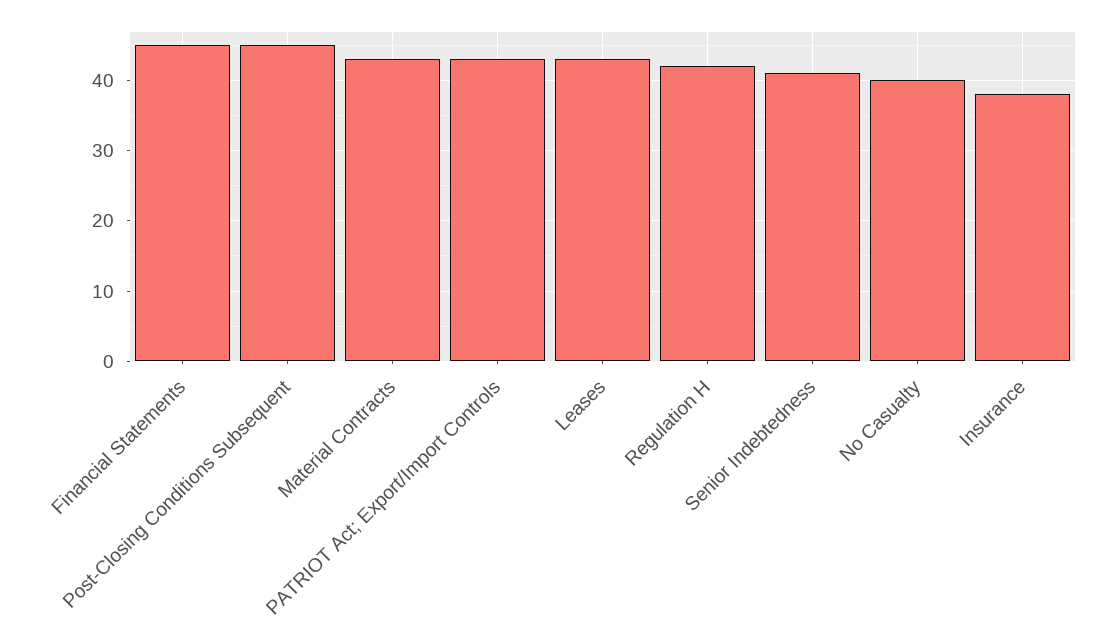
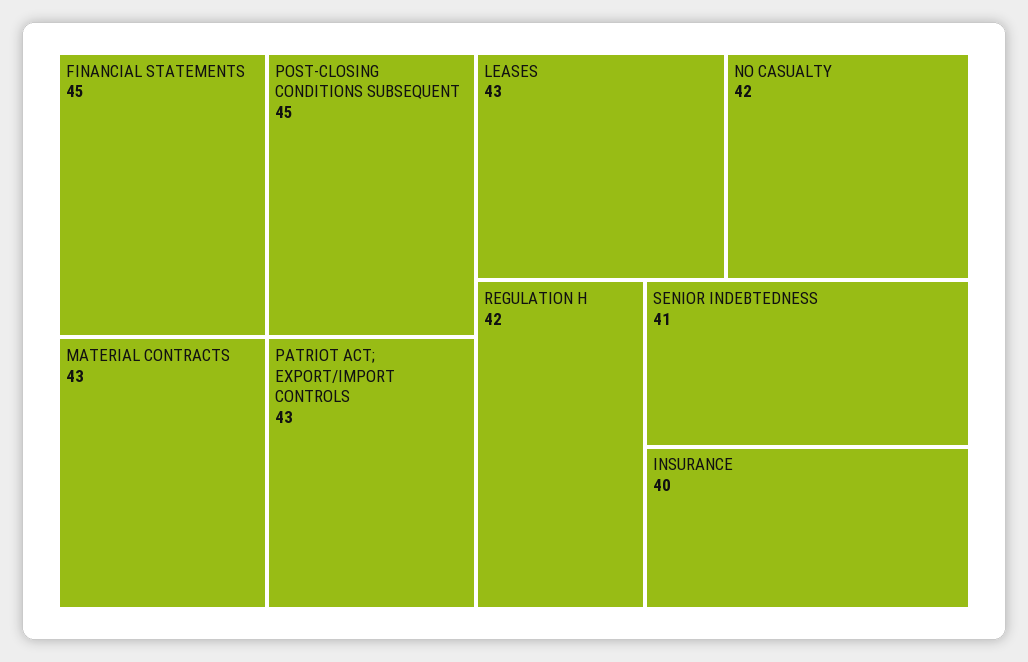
No Casualty: 40 -> 42
Insurance: 38 -> 40

